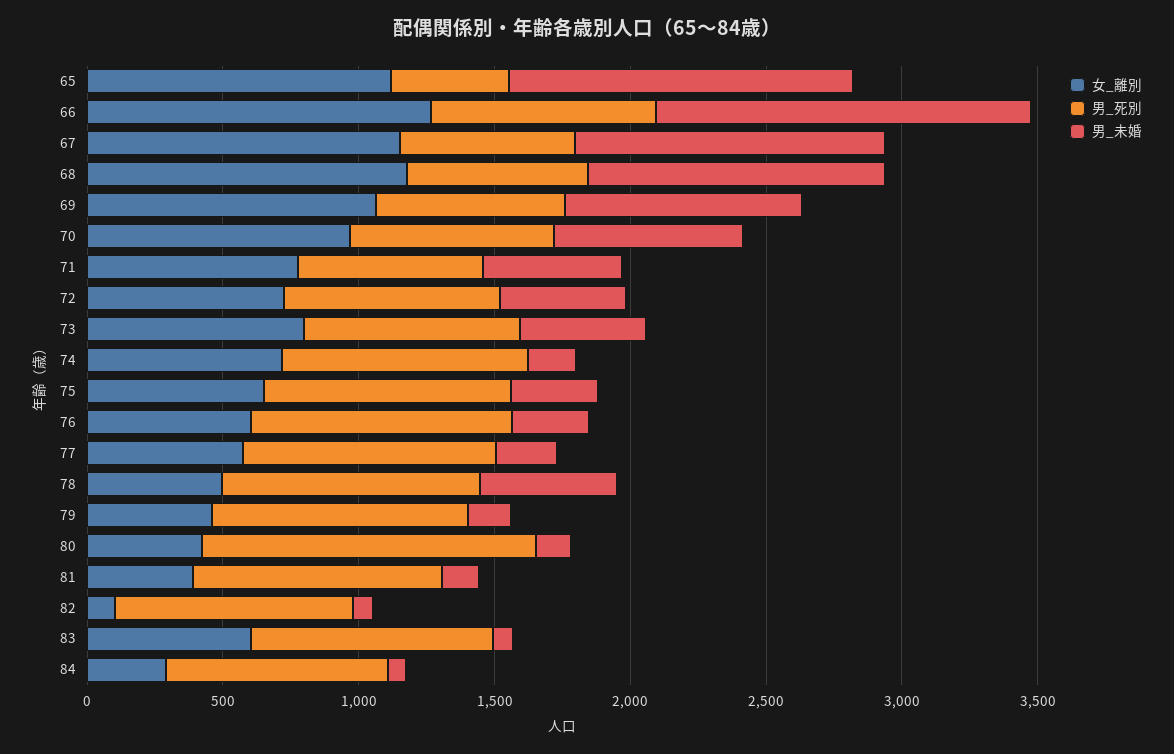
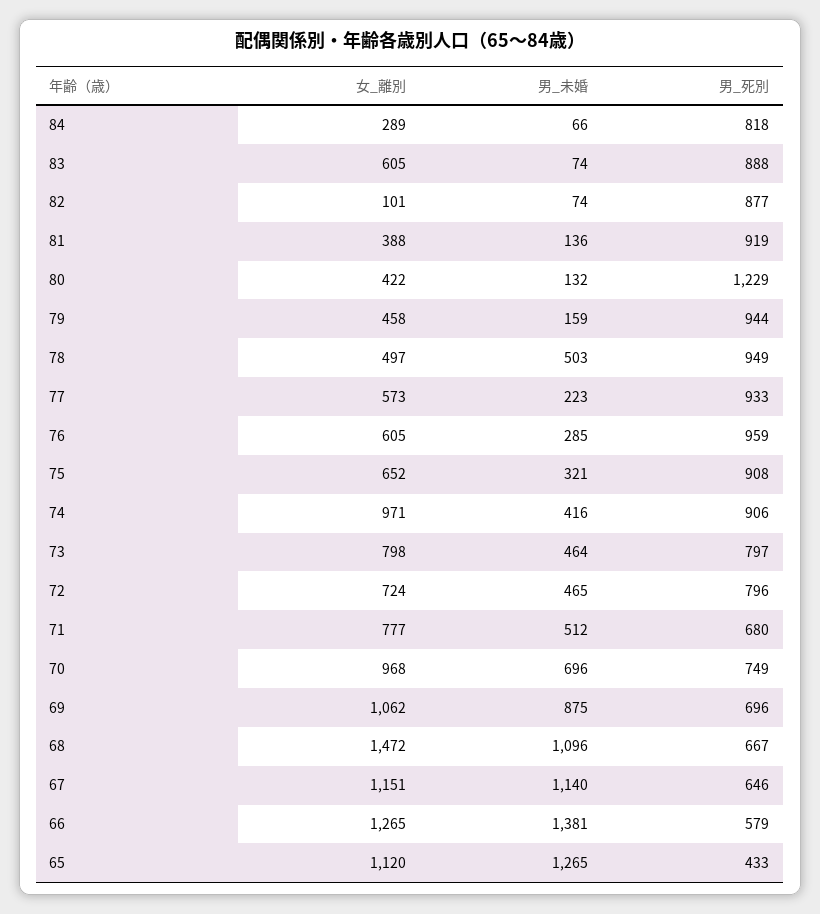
男_死別, 66: 800 -> 579
女_離別, 68: 1200 -> 1472
女_離別, 74: 700 -> 971
男_未婚, 74: 200 -> 416

